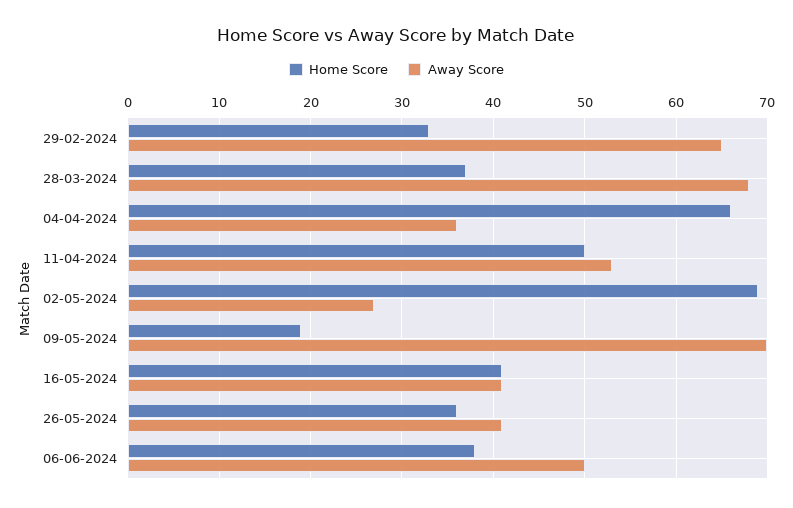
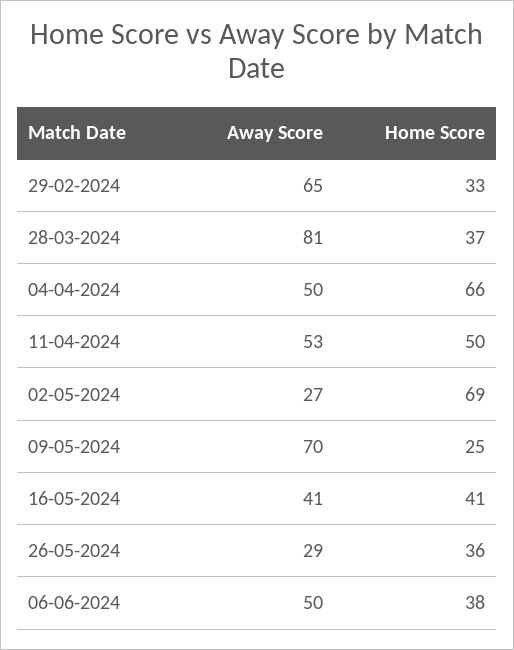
Away Score, 28-03-2024: 68 -> 81
Away Score, 04-04-2024: 36 -> 50
Home Score, 09-05-2024: 19 -> 25
Away Score, 26-05-2024: 41 -> 29

